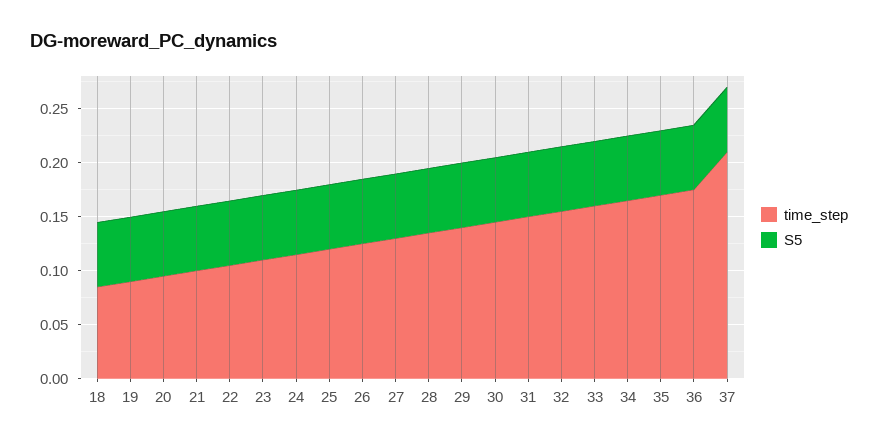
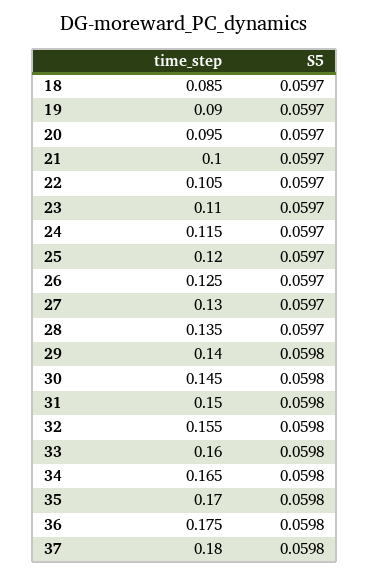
time_step, 37: 0.21 -> 0.18

